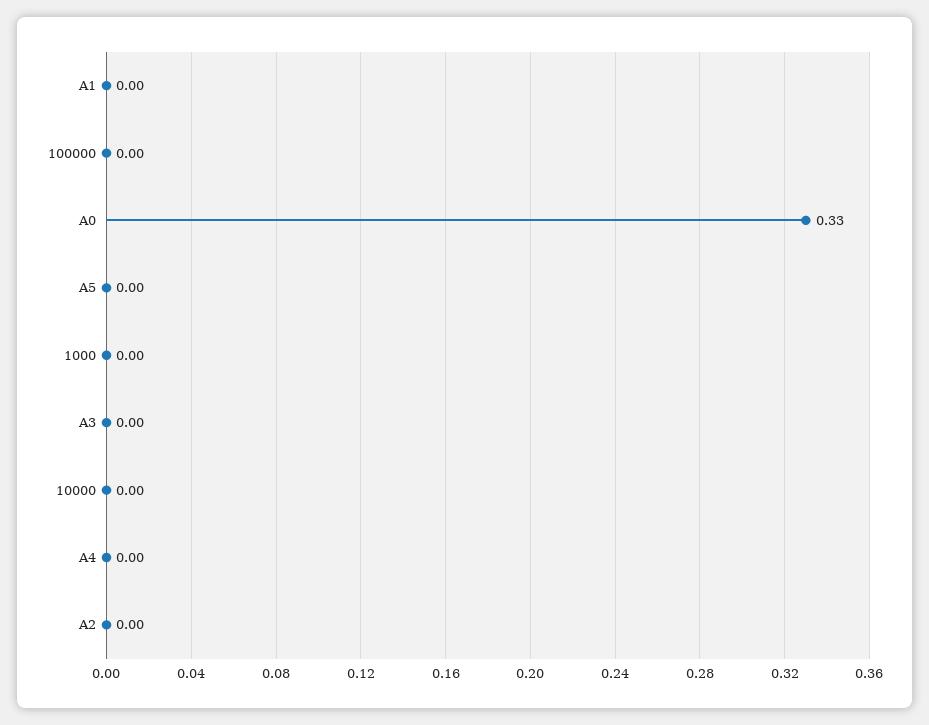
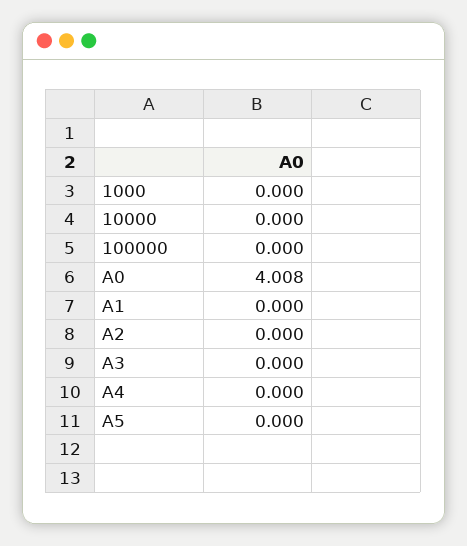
A0: 0.33 -> 4.008

